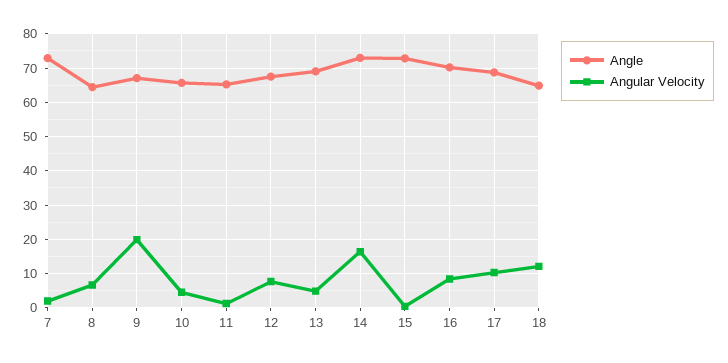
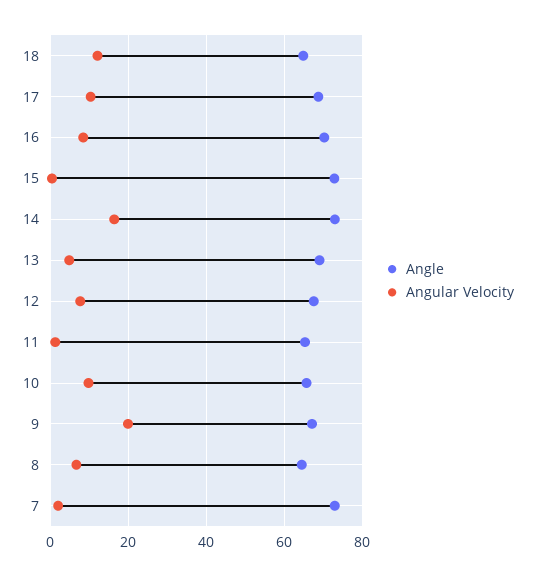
Angular Velocity, 10: 4 -> 10

